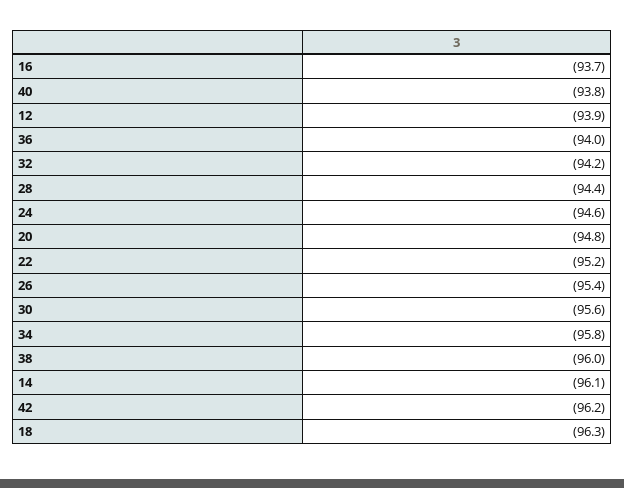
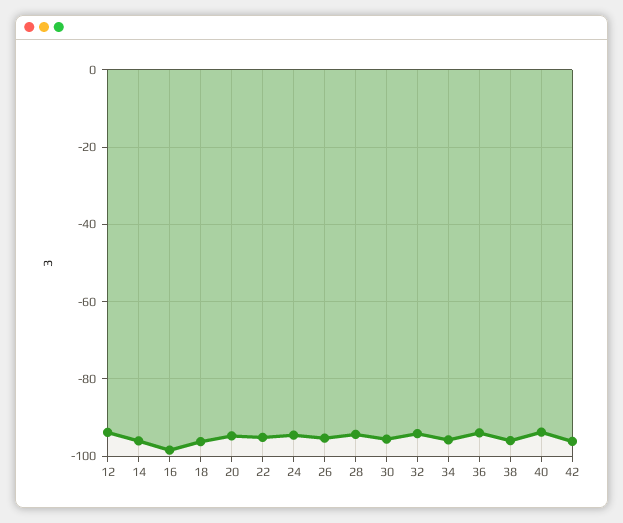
16: -93.7 -> -98

